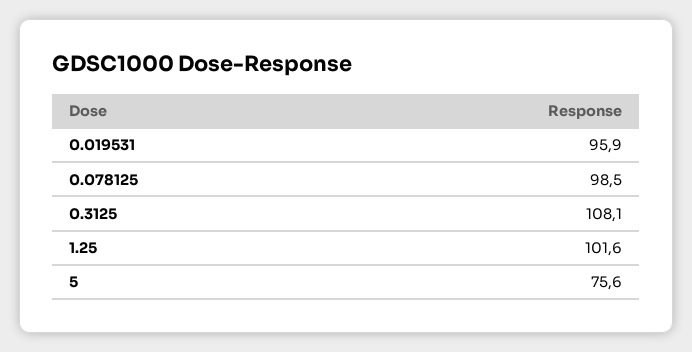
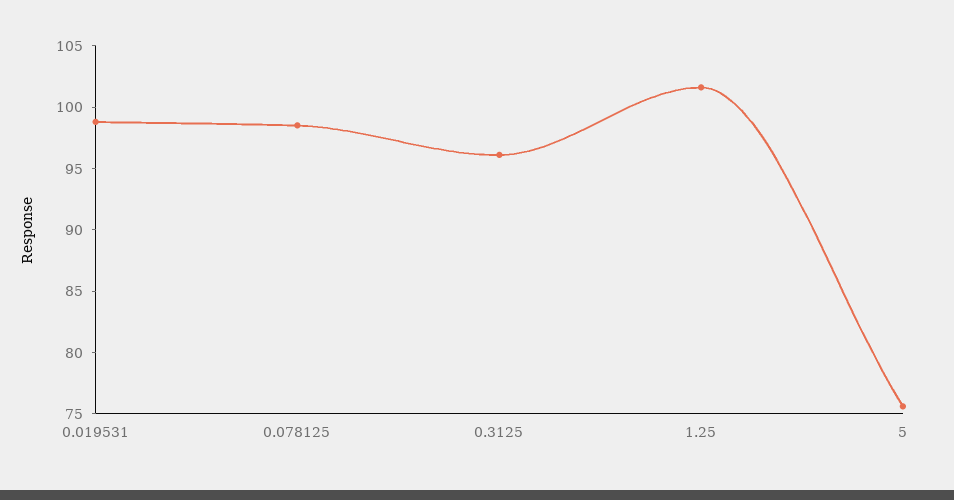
0.019531: 95.9 -> 99
0.3125: 108.1 -> 96

